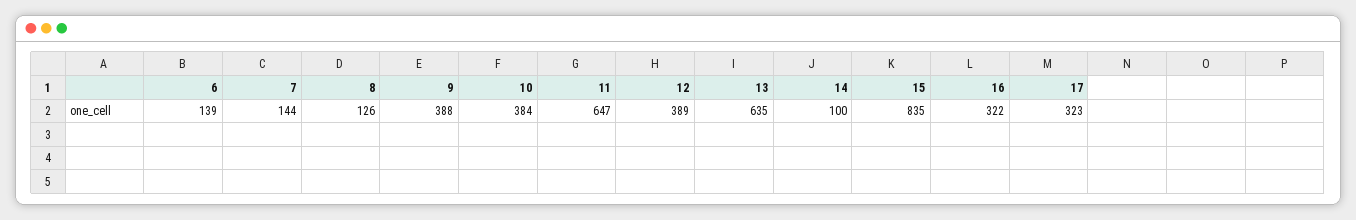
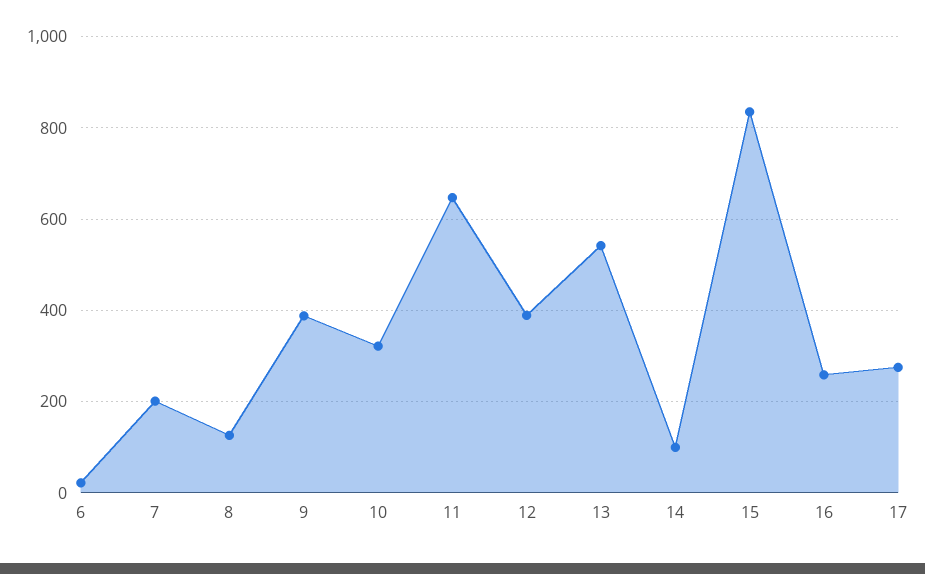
6: 139 -> 20
7: 144 -> 200
10: 384 -> 320
13: 635 -> 540
16: 322 -> 260
17: 323 -> 280

